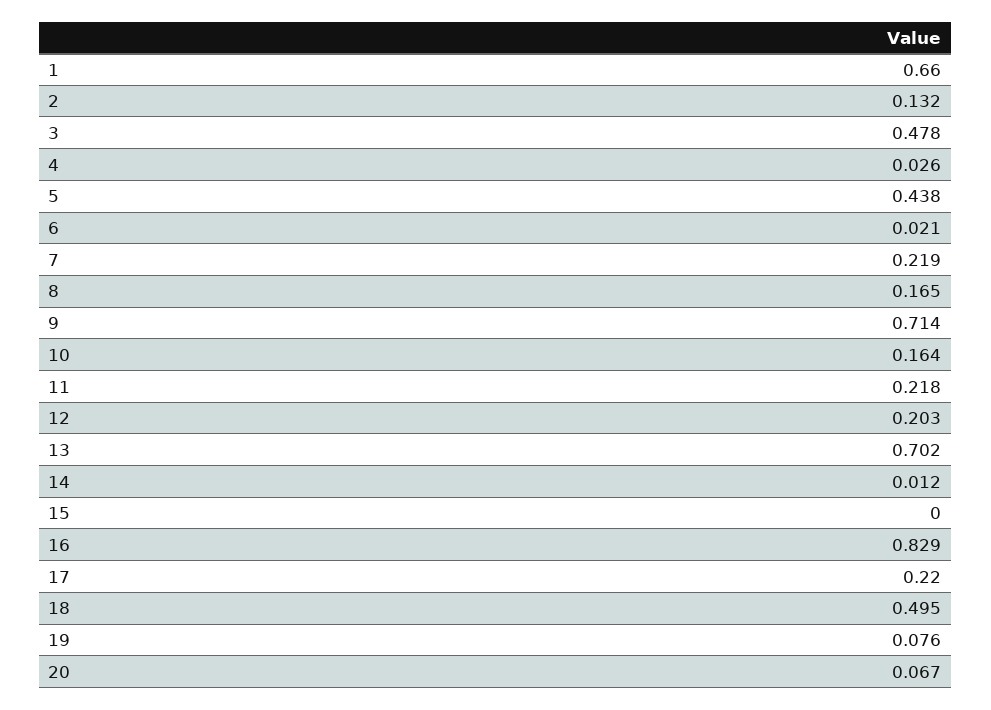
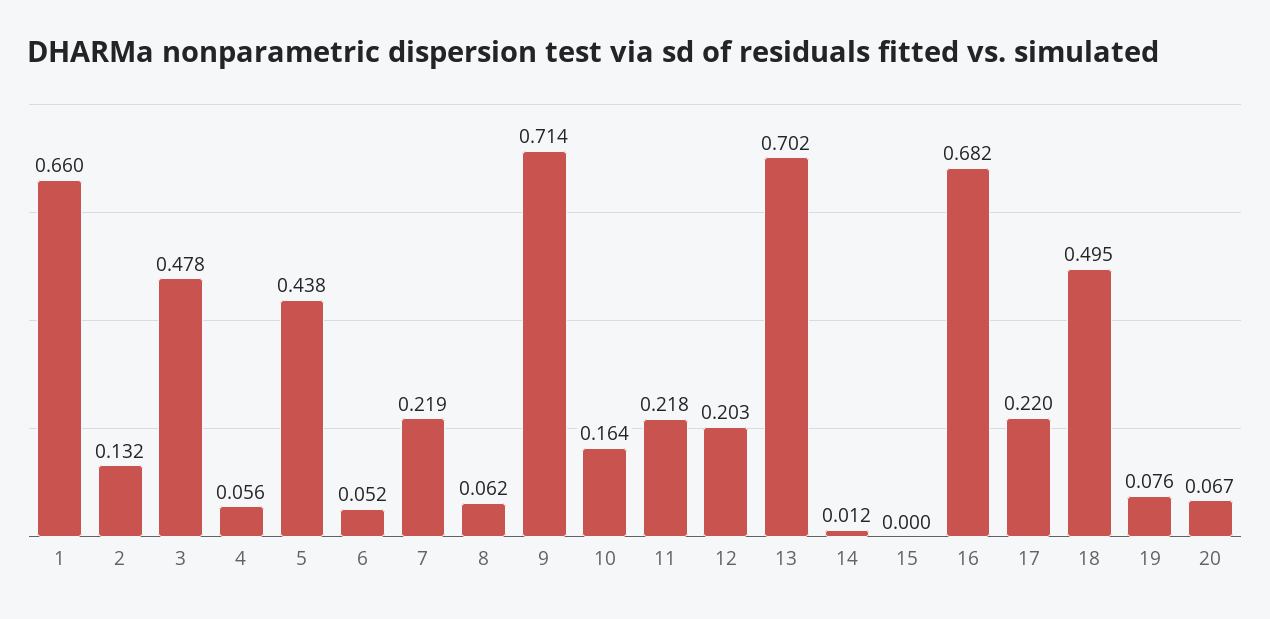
4: 0.026 -> 0.056
6: 0.021 -> 0.052
8: 0.165 -> 0.062
16: 0.829 -> 0.682

